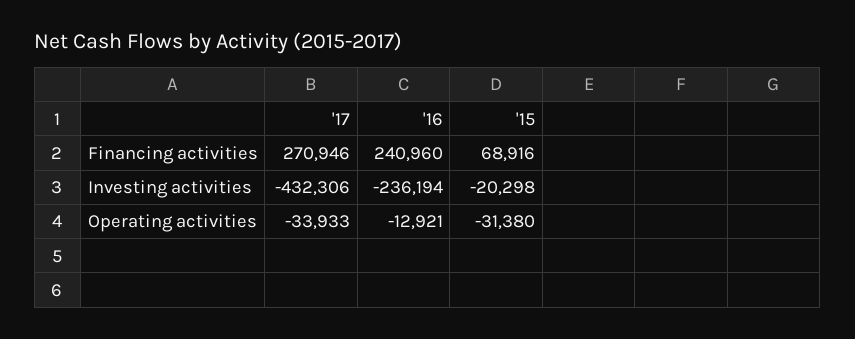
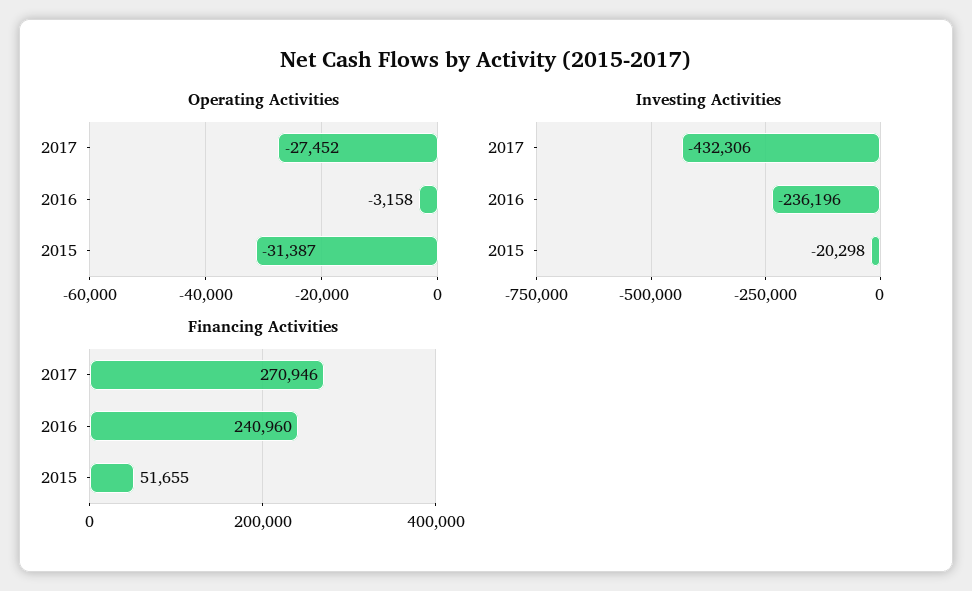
Financing activities, '15: 68916 -> 51655
Investing activities, '16: -236194 -> -236196
Operating activities, '17: -33933 -> -27452
Operating activities, '16: -12921 -> -3158
Operating activities, '15: -31380 -> -31387

